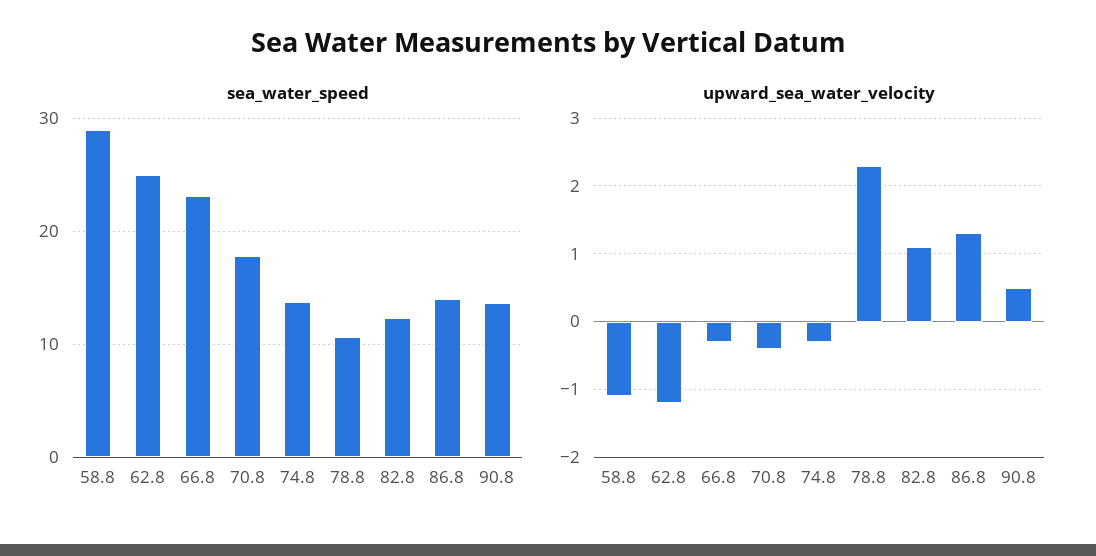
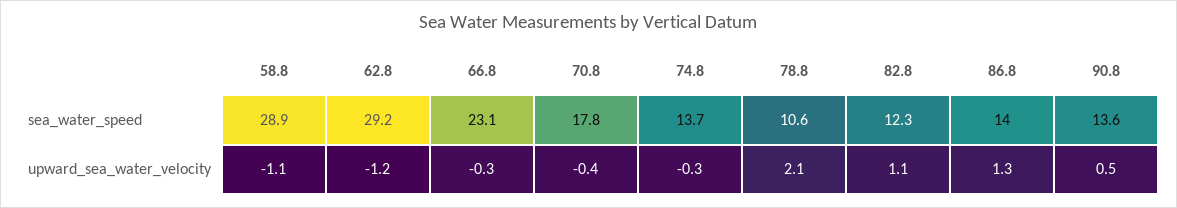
sea_water_speed, 62.8: 25 -> 29.2
upward_sea_water_velocity, 78.8: 2.3 -> 2.1

